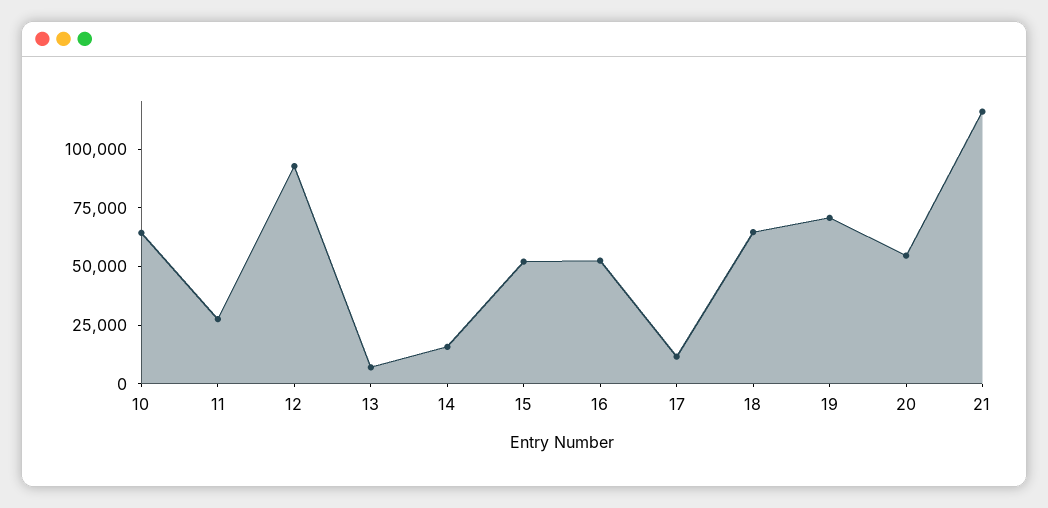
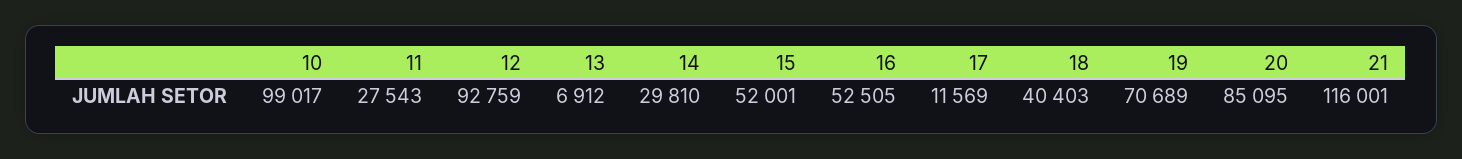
10: 65000 -> 99017
14: 15000 -> 29810
18: 65000 -> 40403
20: 55000 -> 85095

